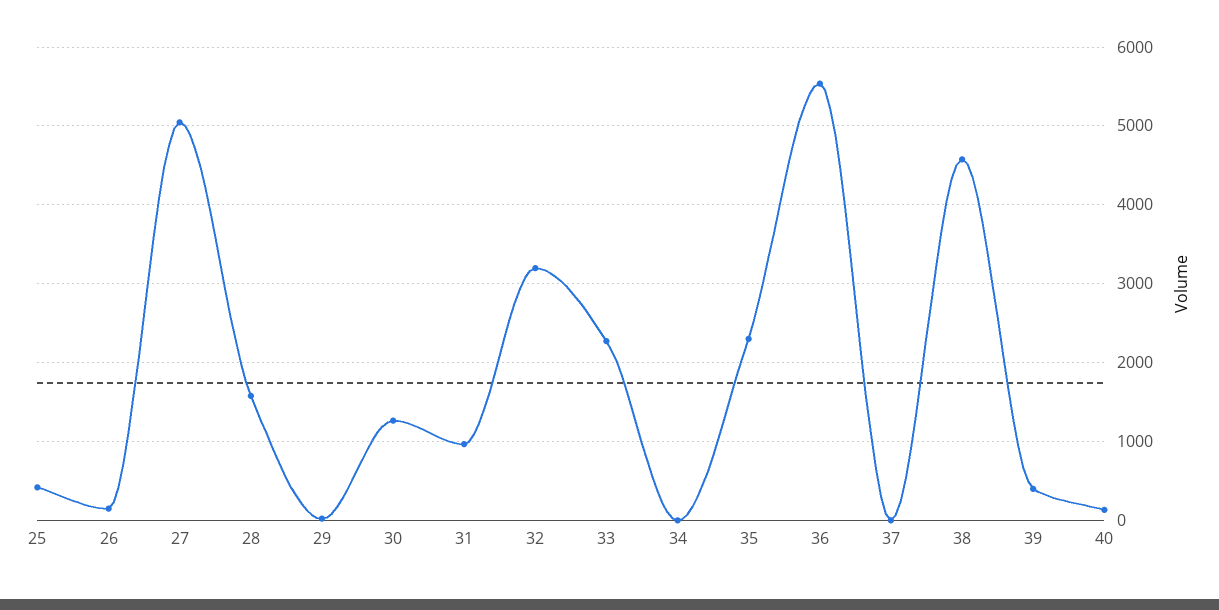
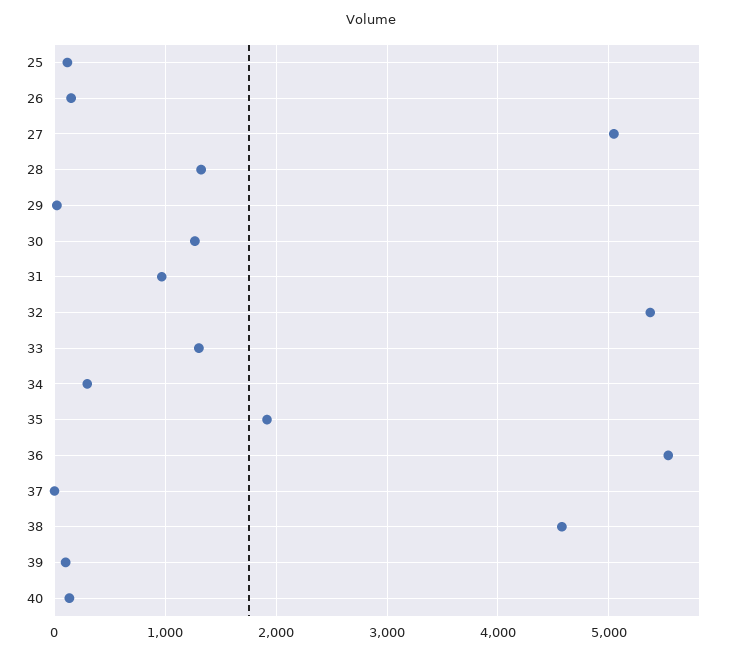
25: 400 -> 100
28: 1600 -> 1300
32: 3200 -> 5400
33: 2300 -> 1300
34: 0 -> 300
35: 2300 -> 1900
39: 400 -> 100

